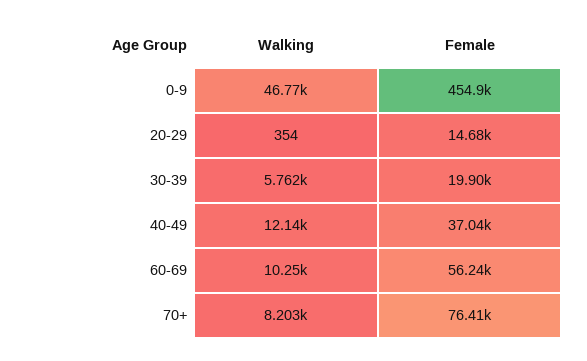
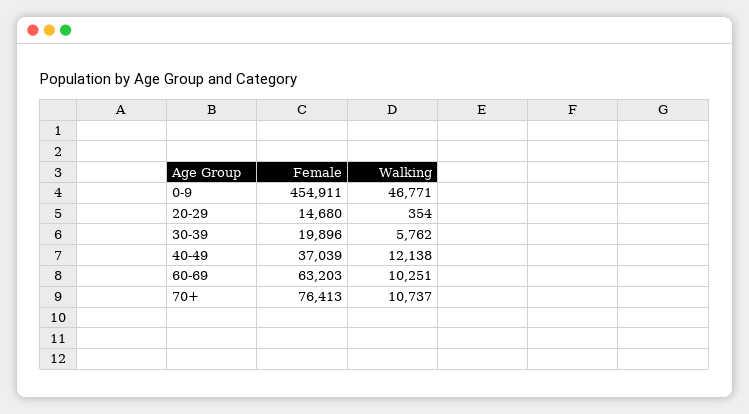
Female, 60-69: 56240 -> 63203
Walking, 70+: 8203 -> 10737

